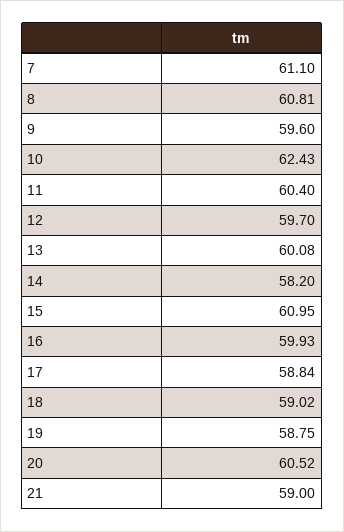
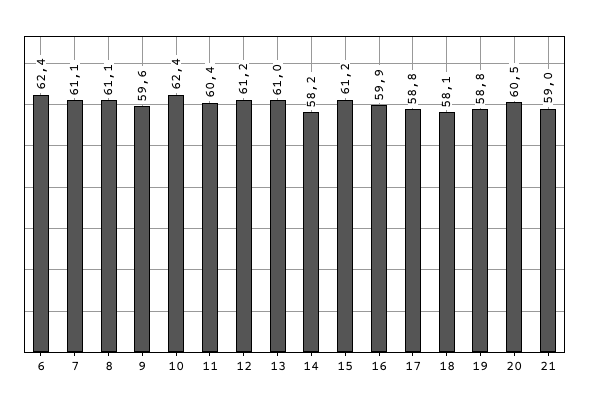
8: 60.81 -> 61.1
12: 59.7 -> 61.2
13: 60.08 -> 61
15: 60.95 -> 61.2
18: 59.02 -> 58.1
6: none -> 62.4

